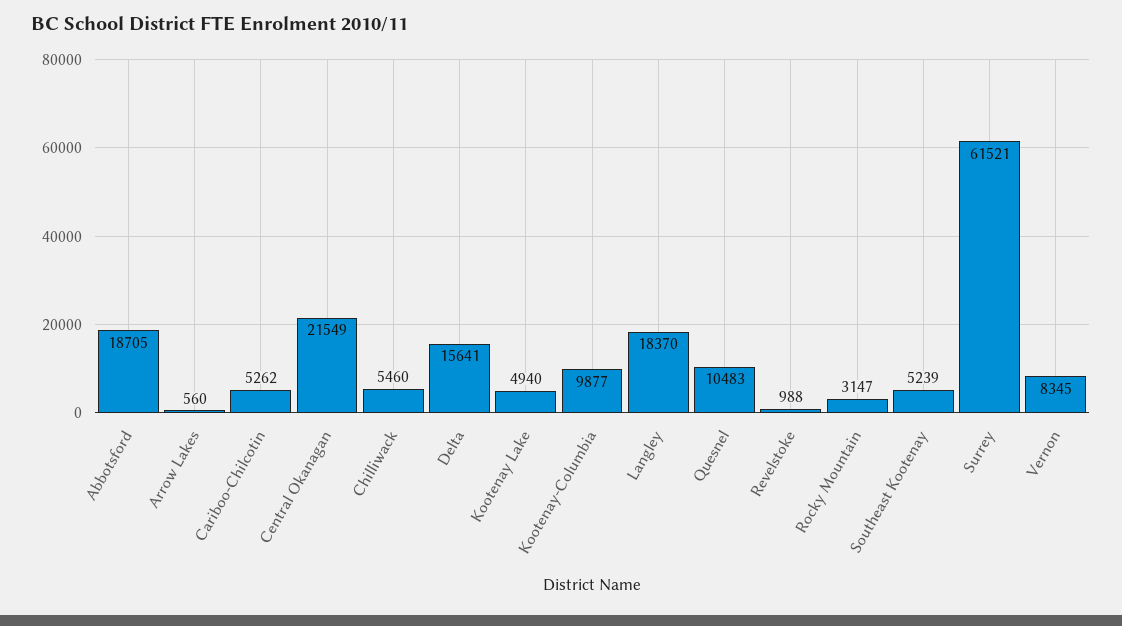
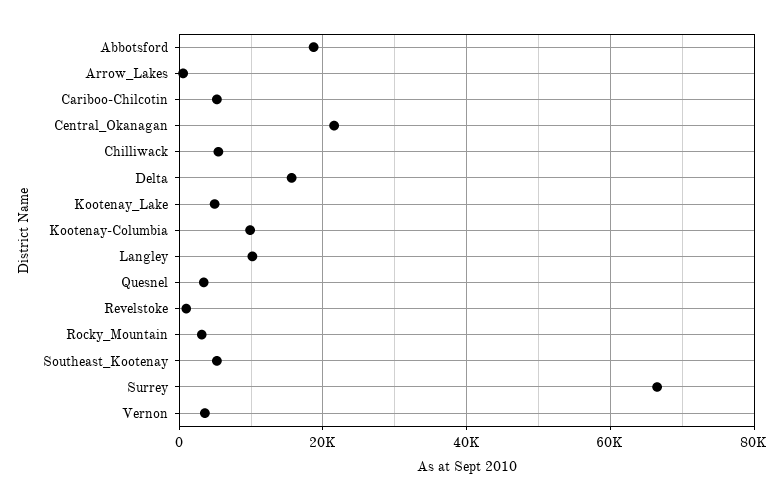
Langley: 18370 -> 10000
Quesnel: 10483 -> 4000
Surrey: 61521 -> 66000
Vernon: 8345 -> 4000

